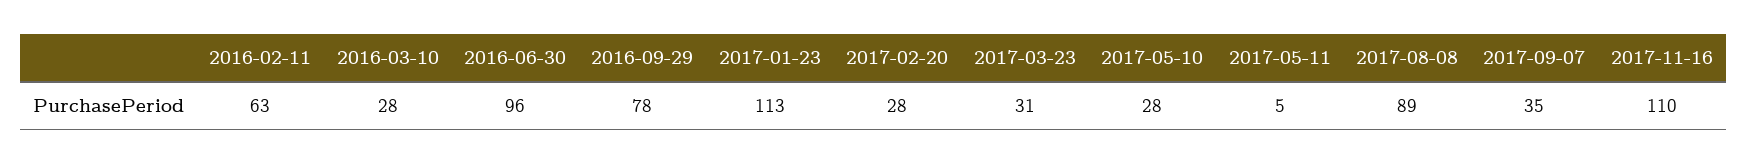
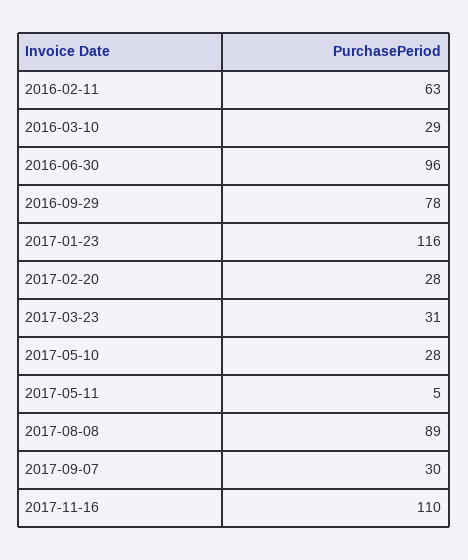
2016-03-10: 28 -> 29
2017-01-23: 113 -> 116
2017-09-07: 35 -> 30

